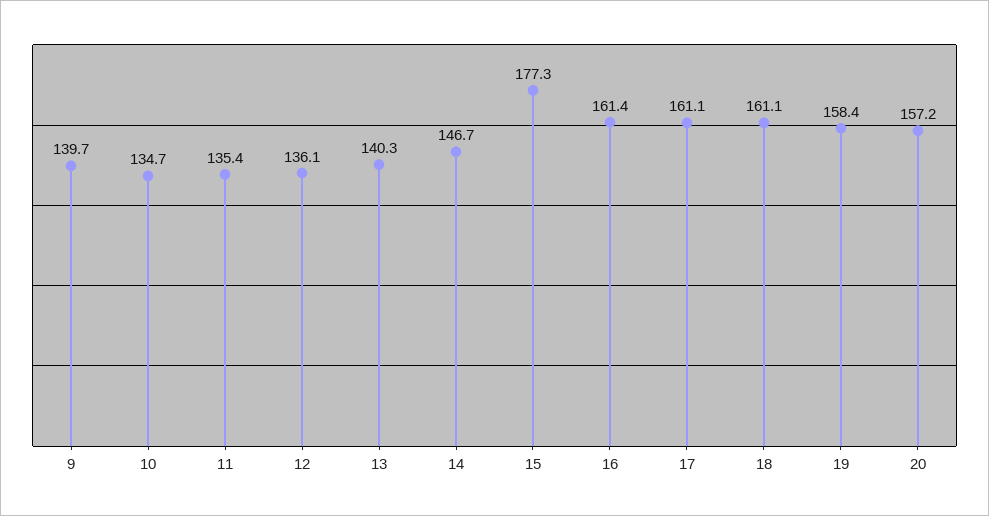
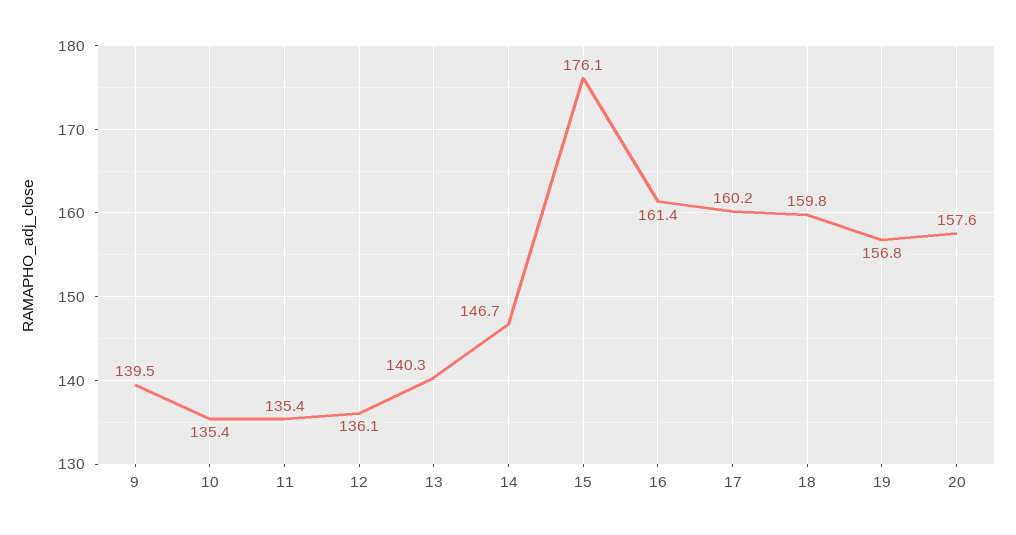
9: 139.7 -> 139.5
10: 134.7 -> 135.4
15: 177.3 -> 176.1
17: 161.1 -> 160.2
18: 161.1 -> 159.8
19: 158.4 -> 156.8
20: 157.2 -> 157.6

